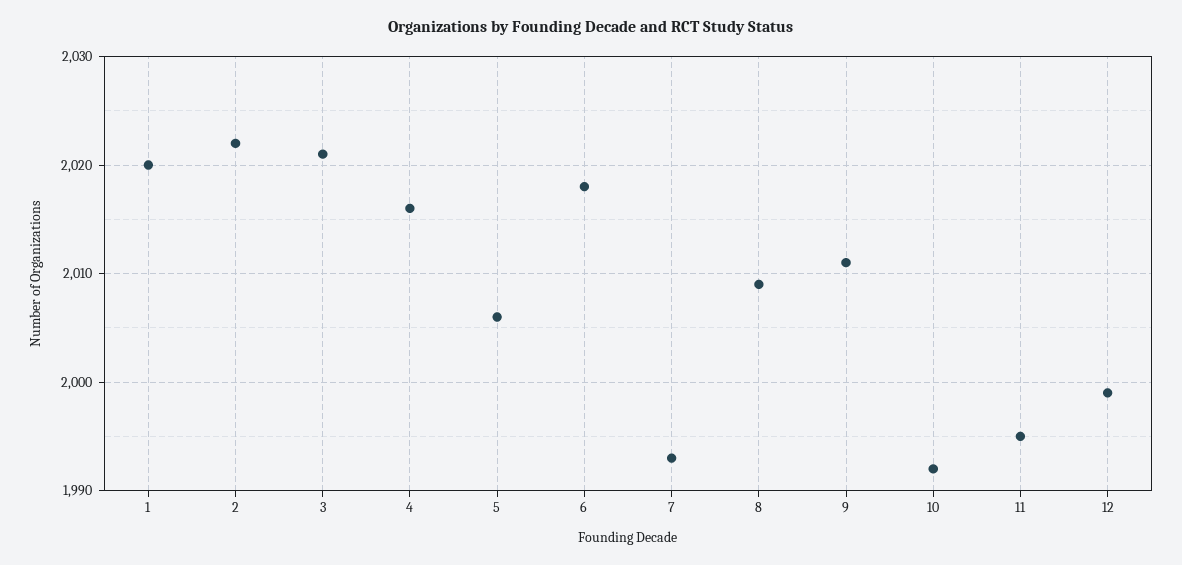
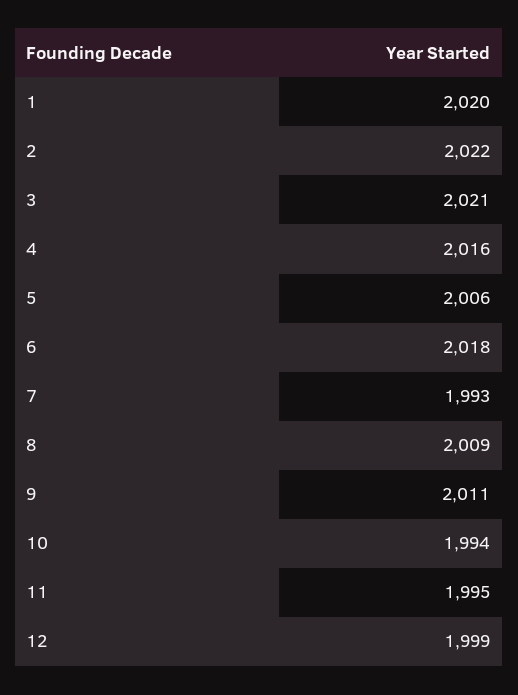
10: 1992 -> 1994

